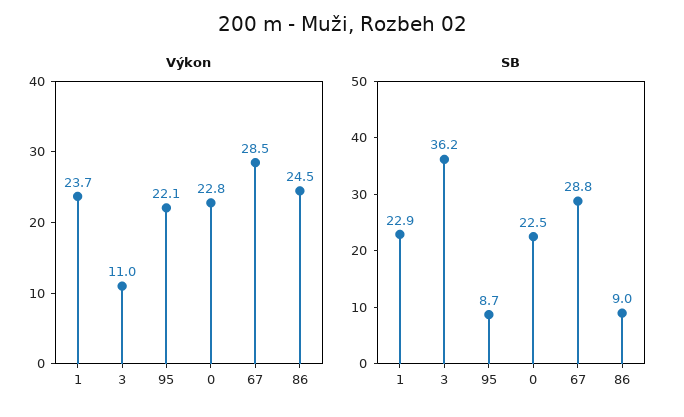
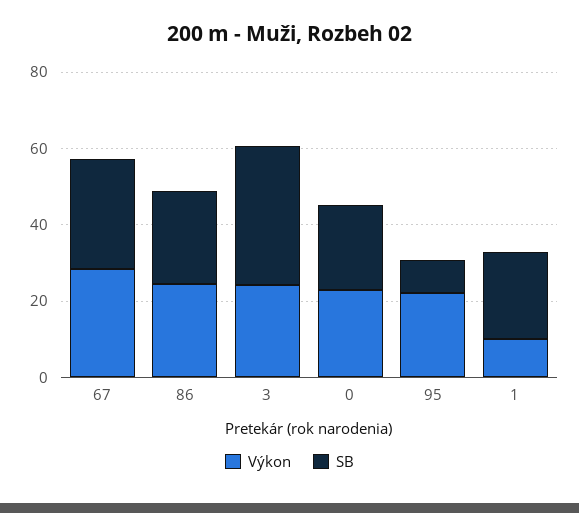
Výkon, 1: 23.7 -> 10
Výkon, 3: 11 -> 25
SB, 86: 9 -> 25

